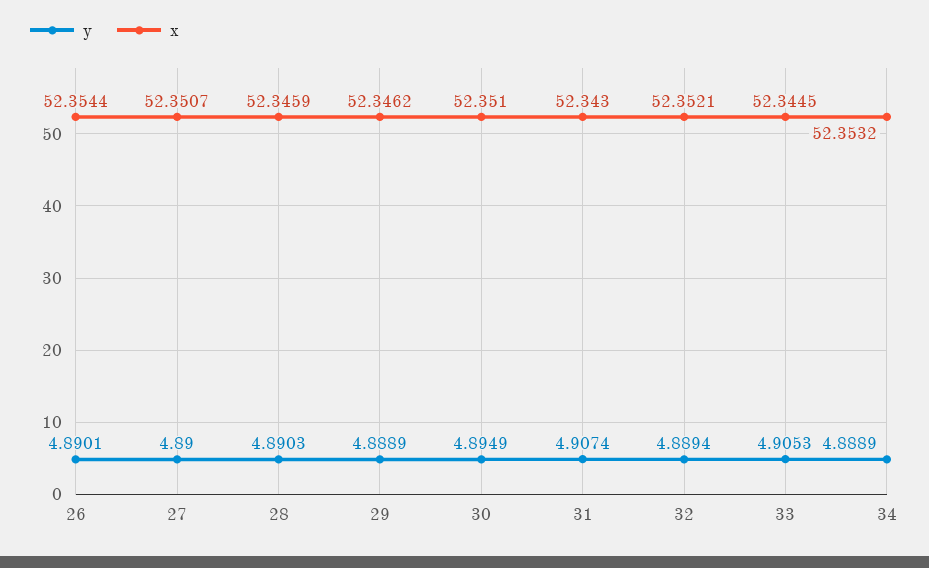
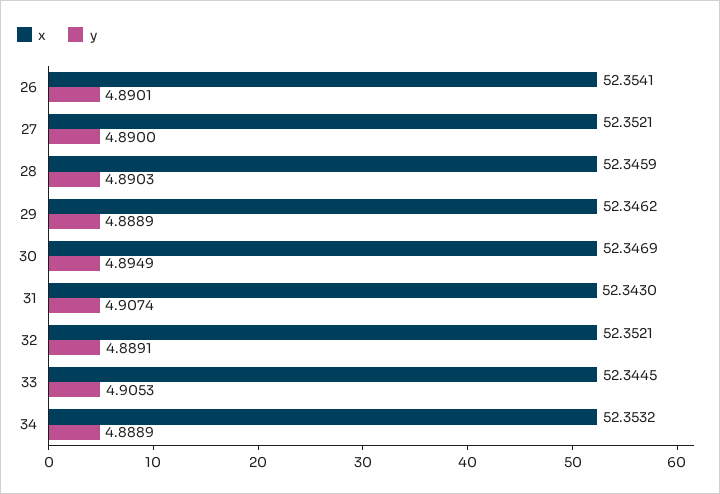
x, 26: 52.3544 -> 52.3541
x, 27: 52.3507 -> 52.3521
x, 30: 52.351 -> 52.3469
y, 32: 4.8894 -> 4.8891

